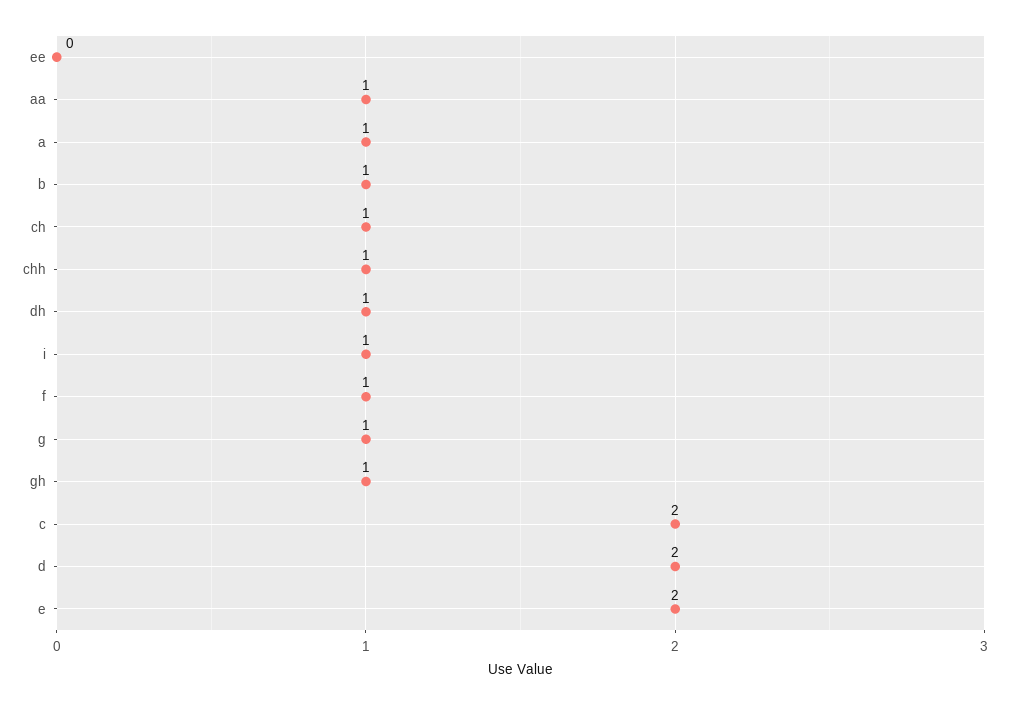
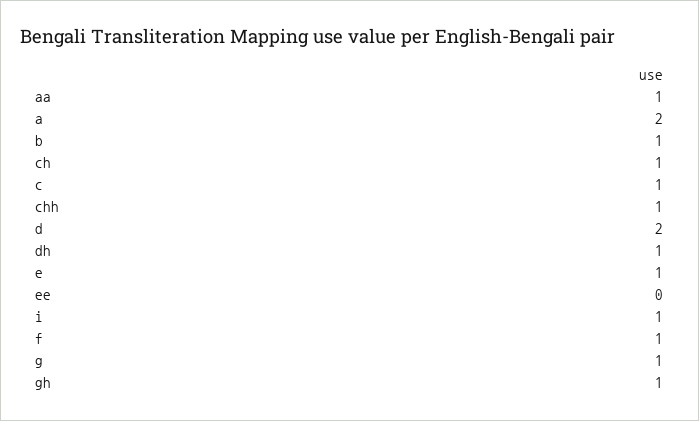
a: 1 -> 2
c: 2 -> 1
e: 2 -> 1

